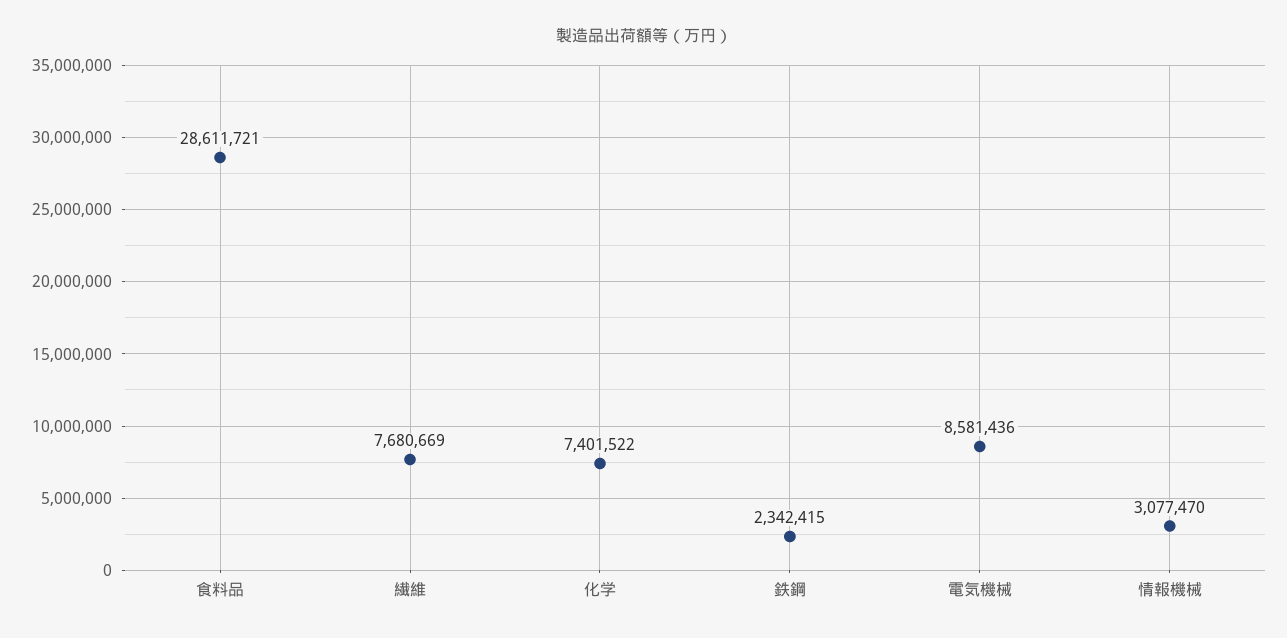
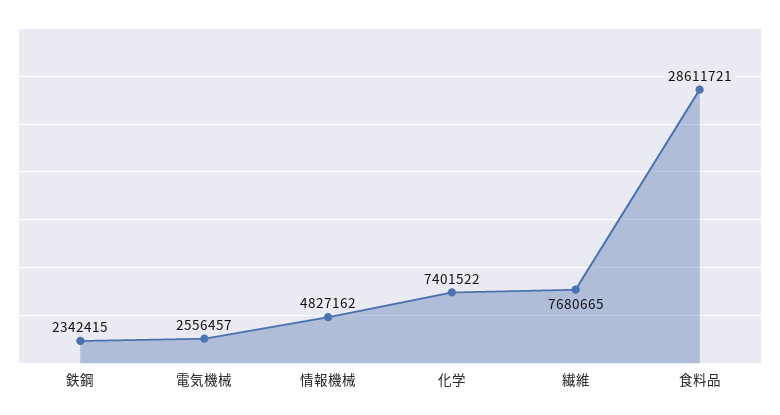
繊維: 7680669 -> 7680665
電気機械: 8581436 -> 2556457
情報機械: 3077470 -> 4827162

